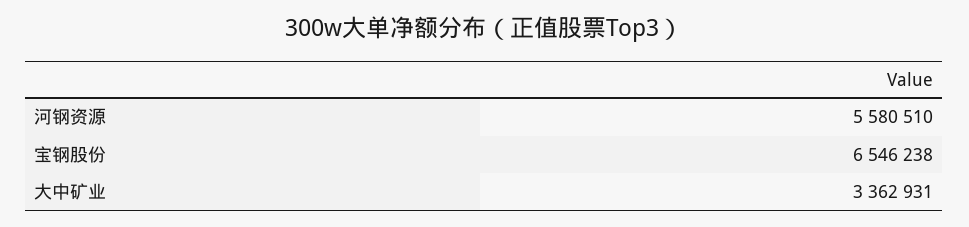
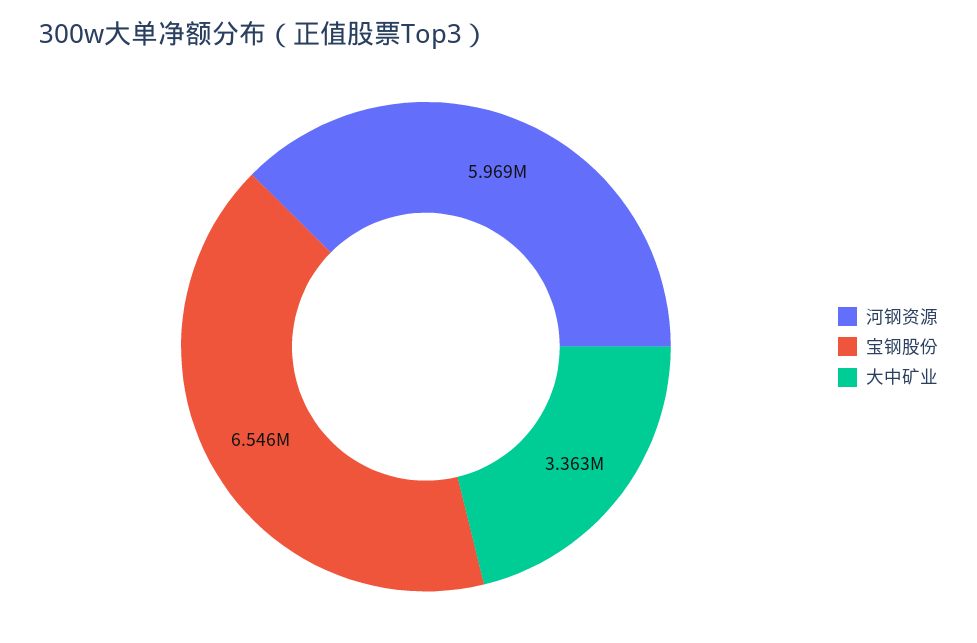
河钢资源: 5580510 -> 5969000

